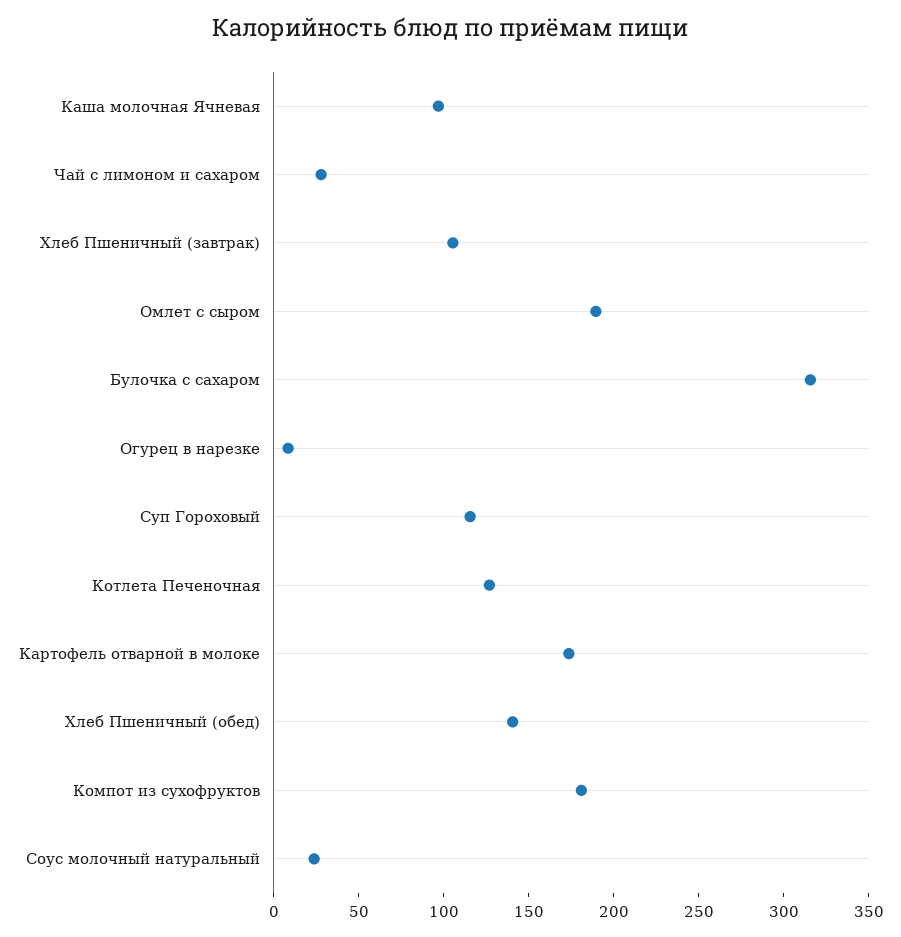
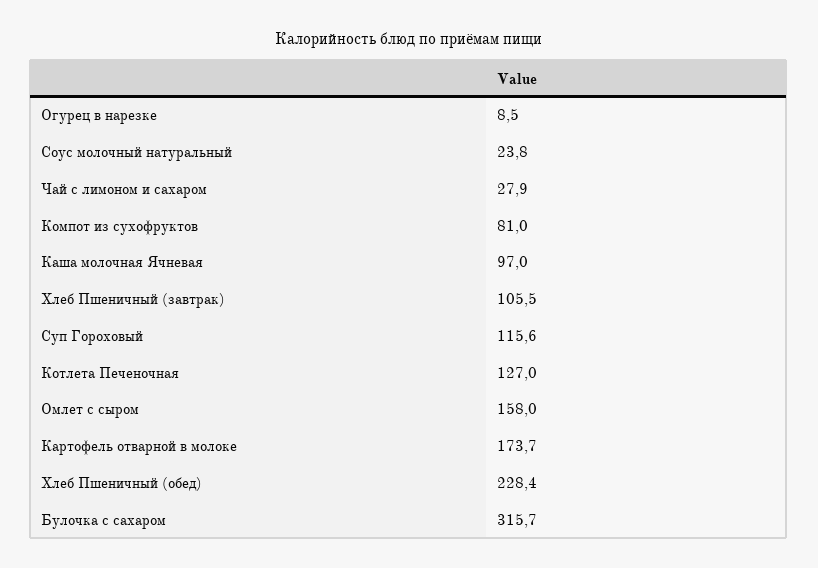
Омлет с сыром: 190 -> 158
Хлеб Пшеничный (обед): 140 -> 228.4
Компот из сухофруктов: 180 -> 81

